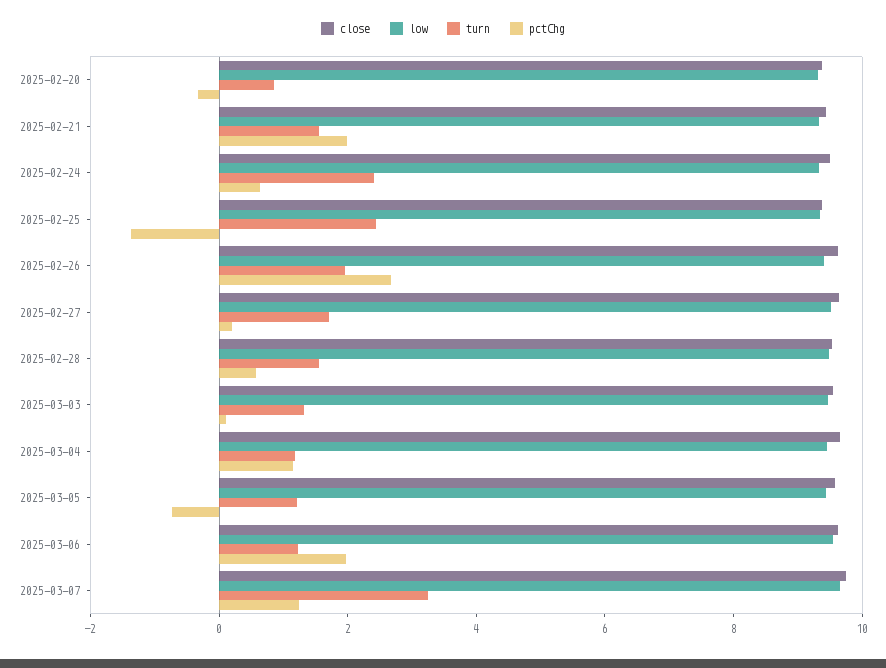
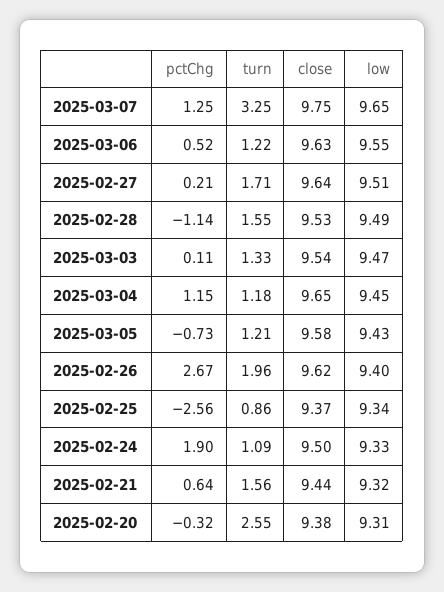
turn, 2025-02-20: 1 -> 2.55
pctChg, 2025-02-21: 2 -> 0.64
turn, 2025-02-24: 2.5 -> 1.09
pctChg, 2025-02-24: 0.5 -> 1.9
turn, 2025-02-25: 2.5 -> 0.86
pctChg, 2025-02-25: -1.5 -> -2.56
pctChg, 2025-02-28: 0.5 -> -1.14
pctChg, 2025-03-06: 2 -> 0.52

